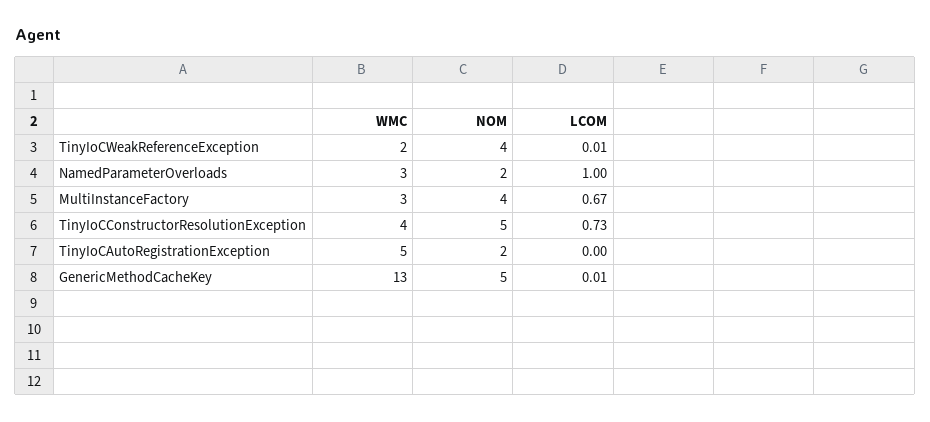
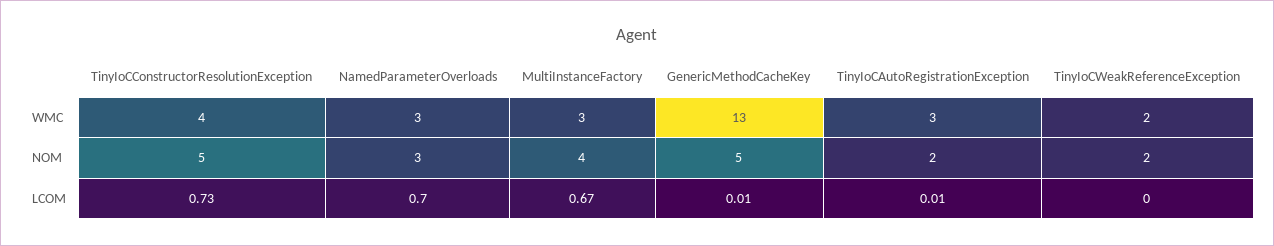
NOM, TinyIoCWeakReferenceException: 4 -> 2
LCOM, TinyIoCWeakReferenceException: 0.01 -> 0
NOM, NamedParameterOverloads: 2 -> 3
LCOM, NamedParameterOverloads: 1 -> 0.7
WMC, TinyIoCAutoRegistrationException: 5 -> 3
LCOM, TinyIoCAutoRegistrationException: 0 -> 0.01

